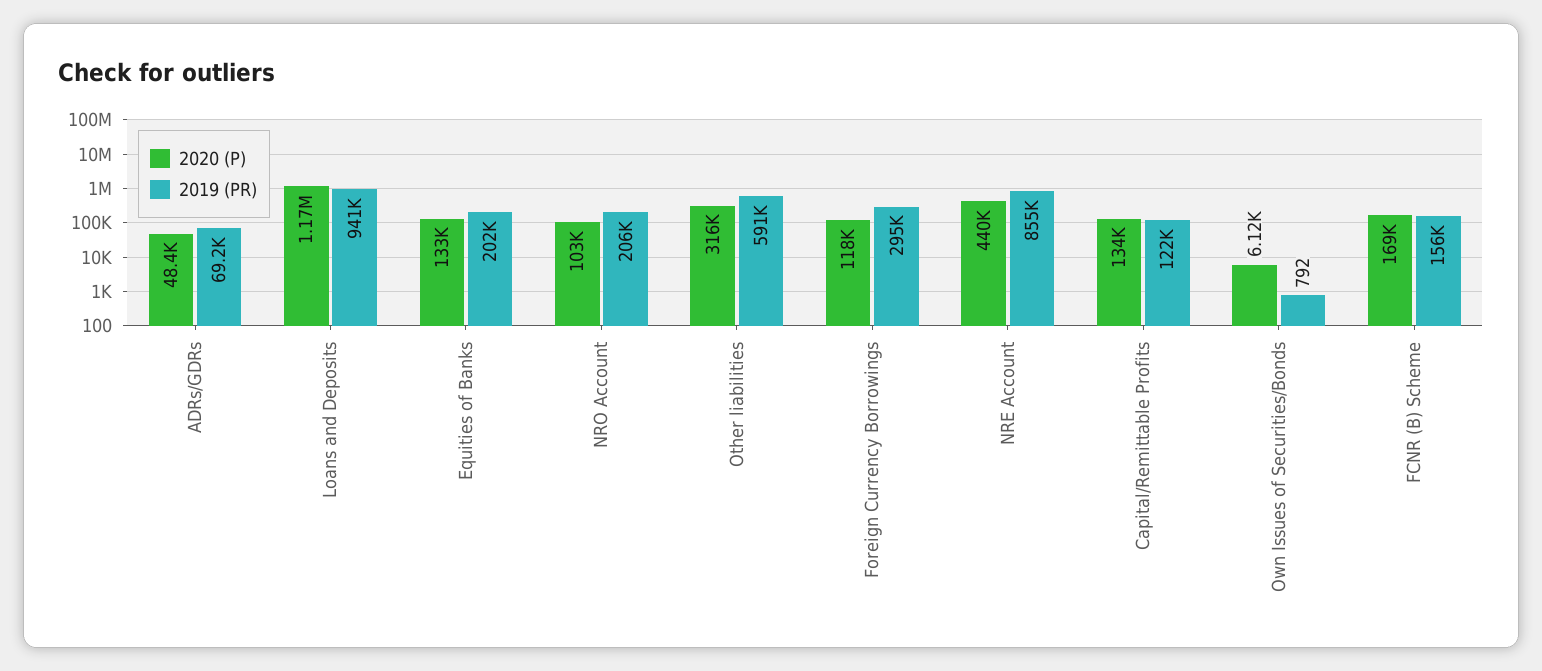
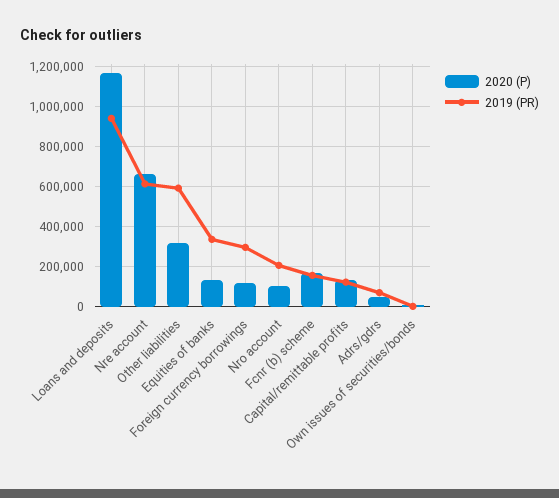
2019 (PR), Equities of Banks: 202000 -> 350000
2020 (P), NRE Account: 440000 -> 650000
2019 (PR), NRE Account: 855000 -> 600000

